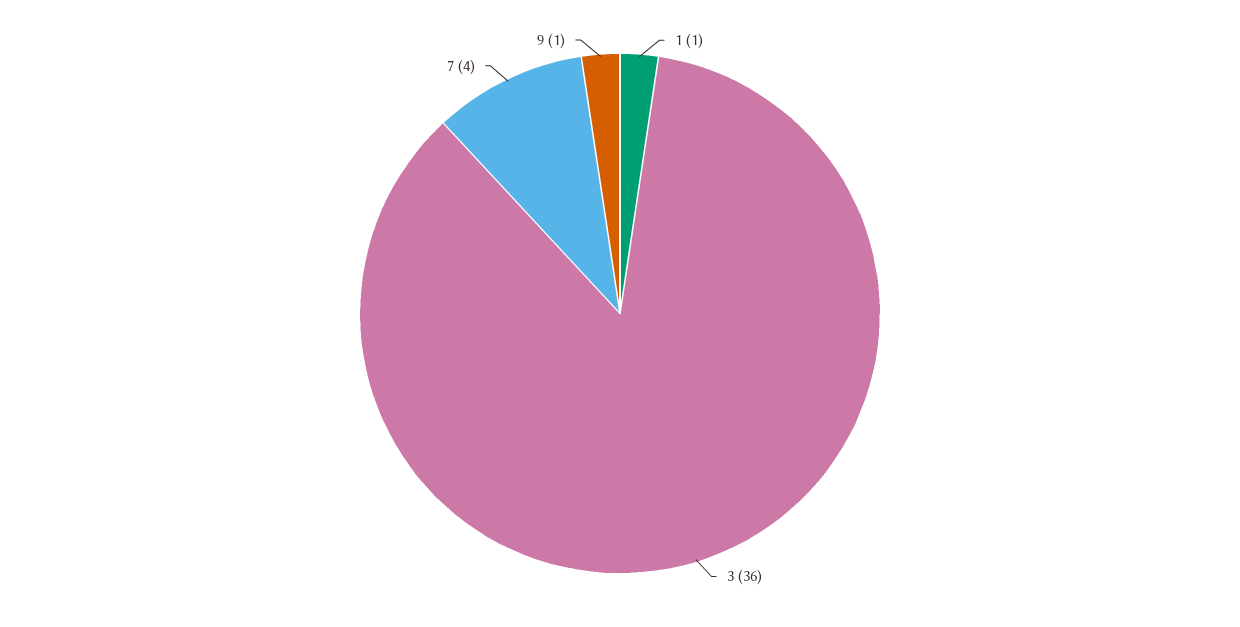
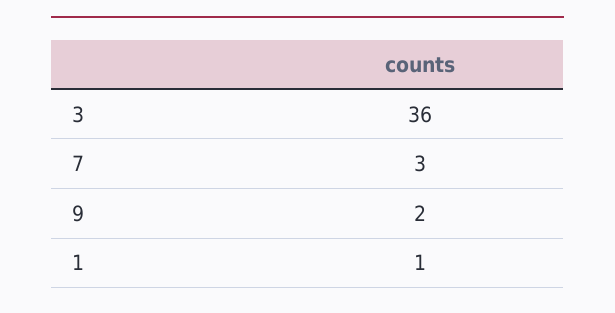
7: 4 -> 3
9: 1 -> 2

